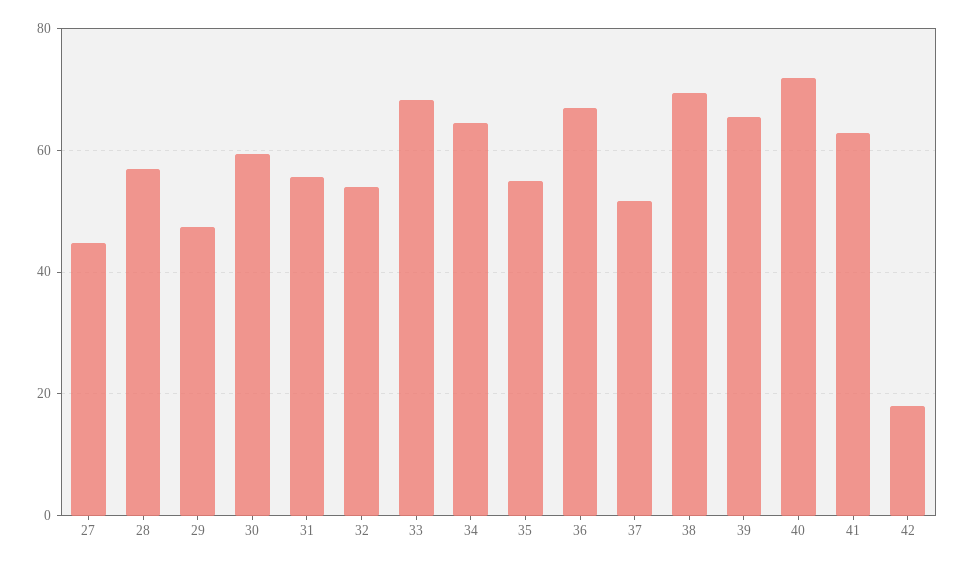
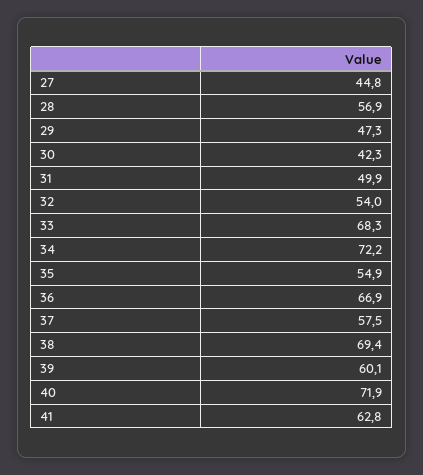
30: 60 -> 42.3
31: 56 -> 49.9
34: 64 -> 72.2
37: 52 -> 57.5
39: 66 -> 60.1
42: 18 -> none

